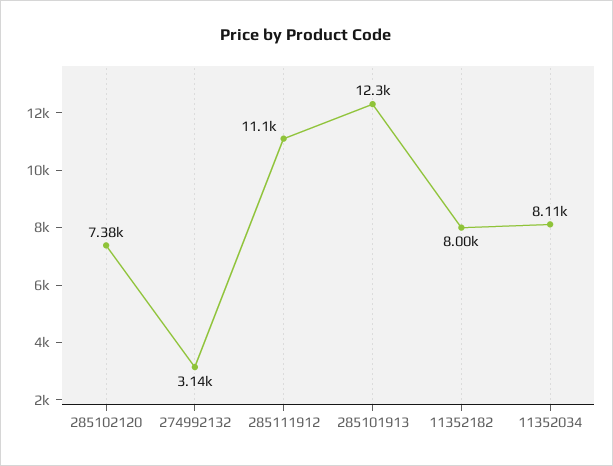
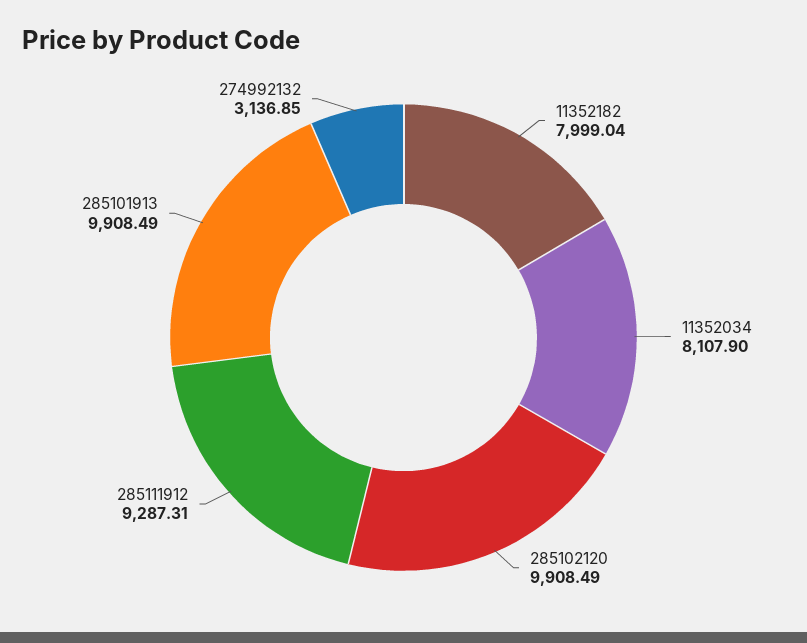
285102120: 7380 -> 9908.49
285111912: 11100 -> 9287.31
285101913: 12300 -> 9908.49

